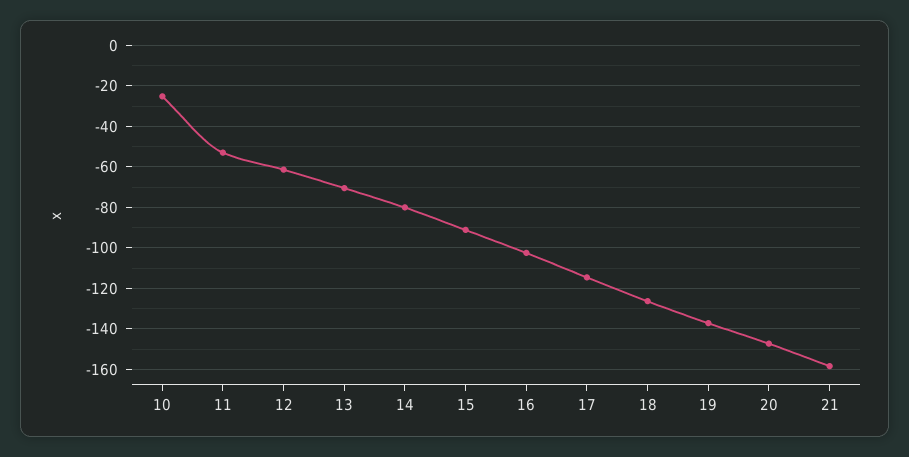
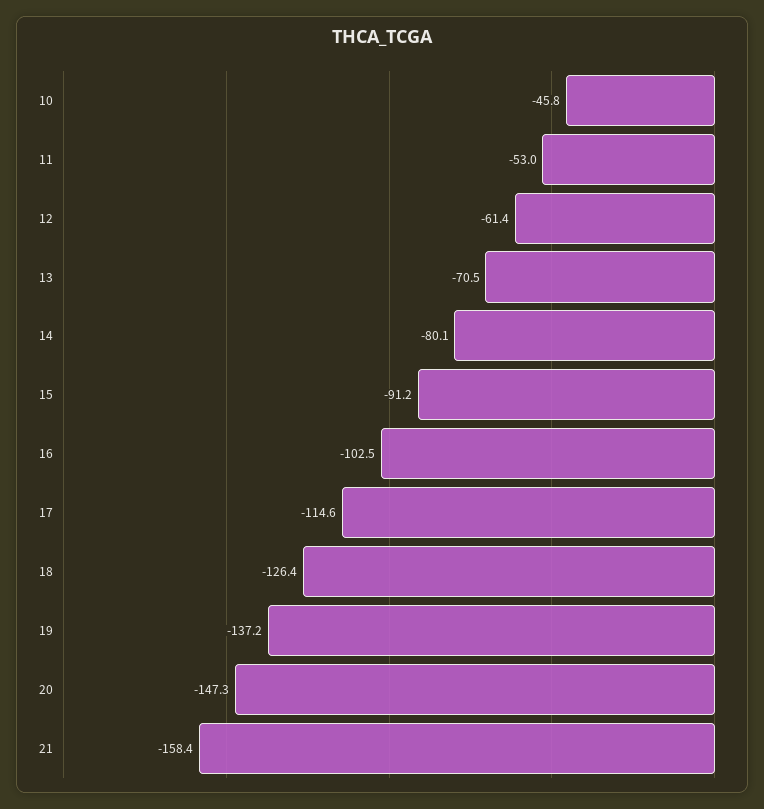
10: -25 -> -45.8

